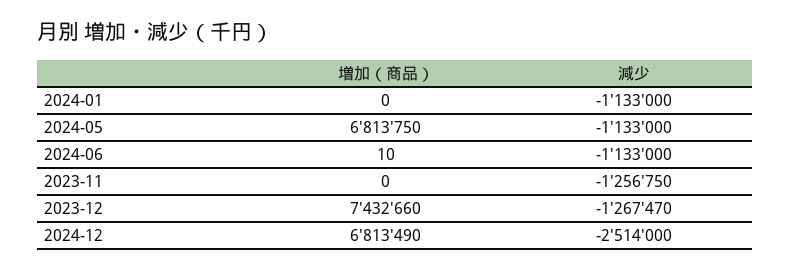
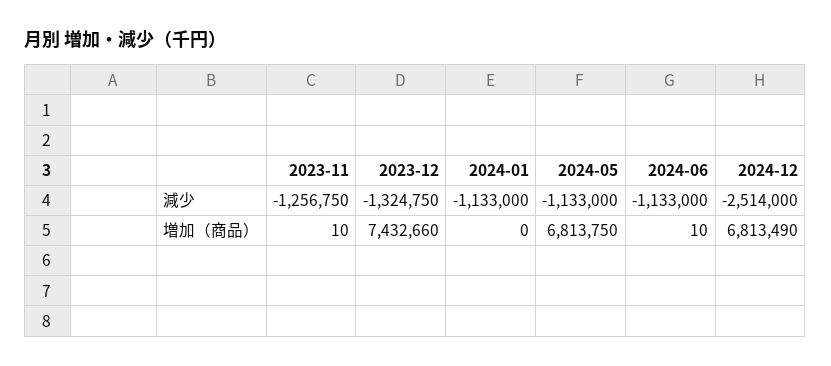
増加（商品）, 2023-11: 0 -> 10
減少, 2023-12: -1267470 -> -1324750

